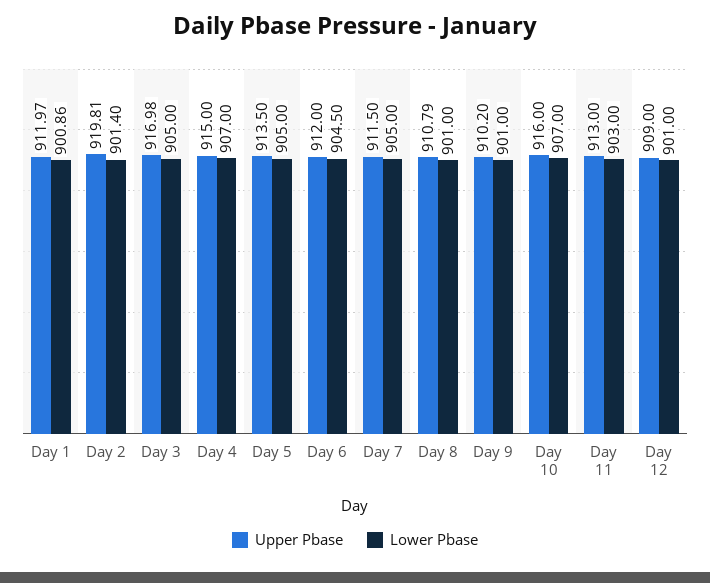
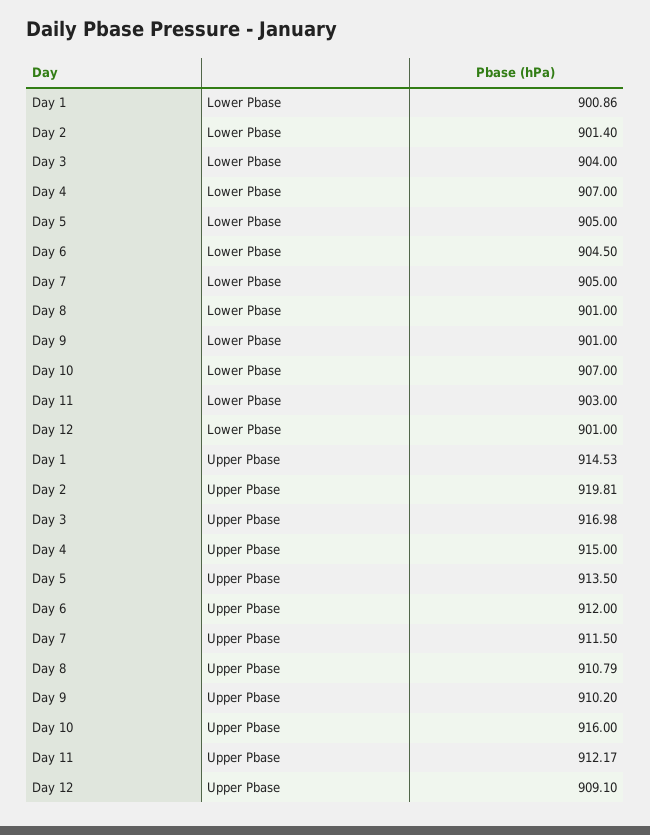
Upper Pbase, Day 1: 911.97 -> 914.53
Lower Pbase, Day 3: 905 -> 904
Upper Pbase, Day 11: 913 -> 912.17
Upper Pbase, Day 12: 909 -> 909.1

